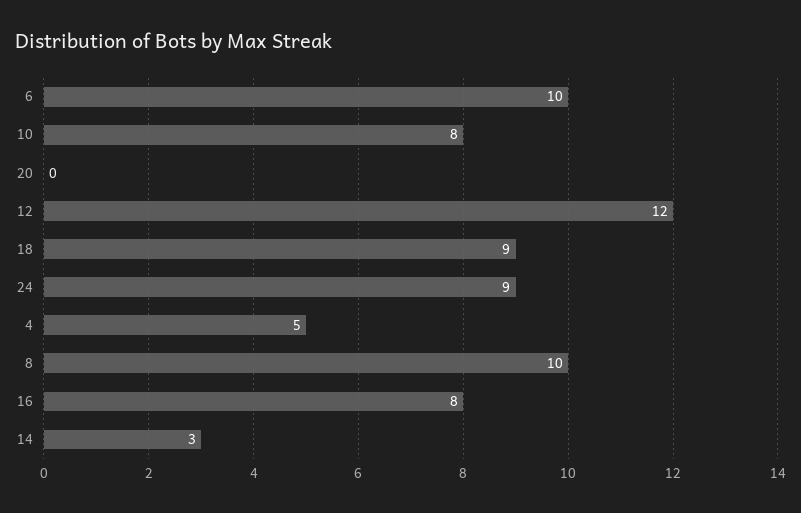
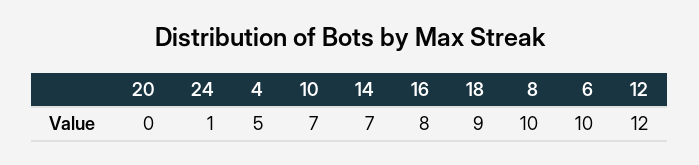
10: 8 -> 7
24: 9 -> 1
14: 3 -> 7

